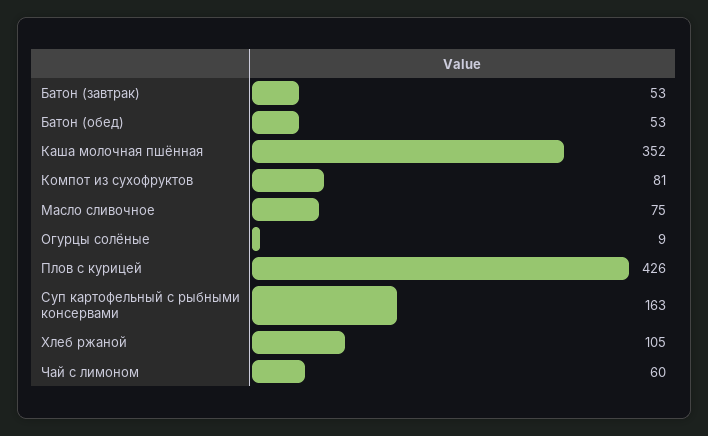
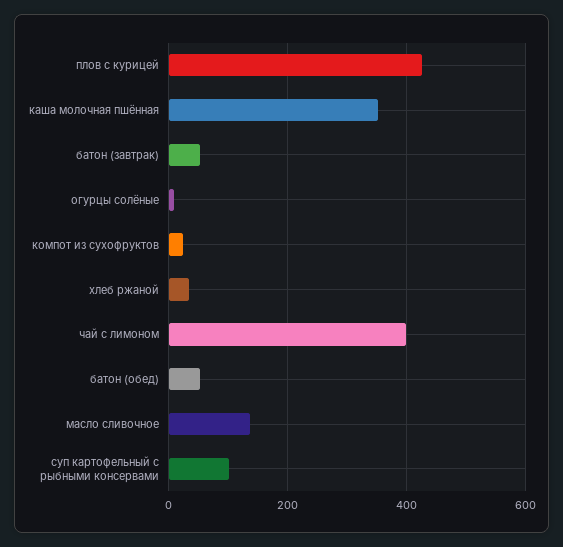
Компот из сухофруктов: 81 -> 20
Масло сливочное: 75 -> 140
Суп картофельный с рыбными консервами: 163 -> 100
Хлеб ржаной: 105 -> 40
Чай с лимоном: 60 -> 400

